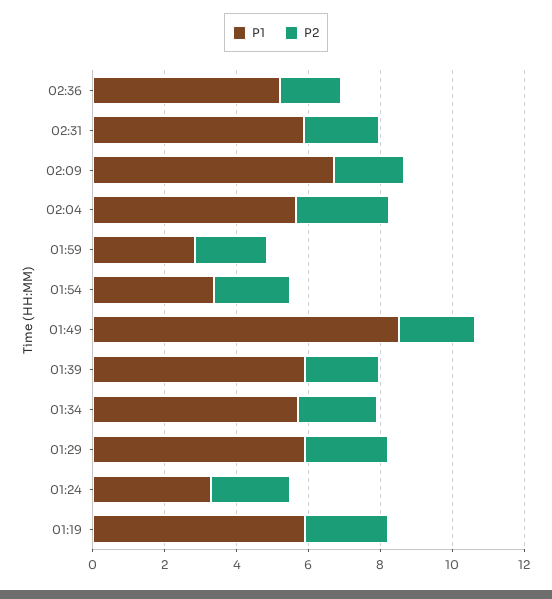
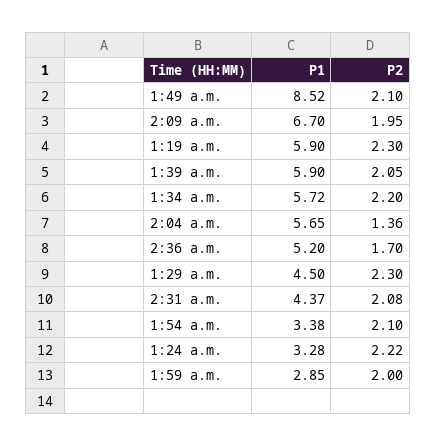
P1, 02:31: 6 -> 4.37
P2, 02:04: 2.5 -> 1.36
P1, 01:29: 6 -> 4.5

